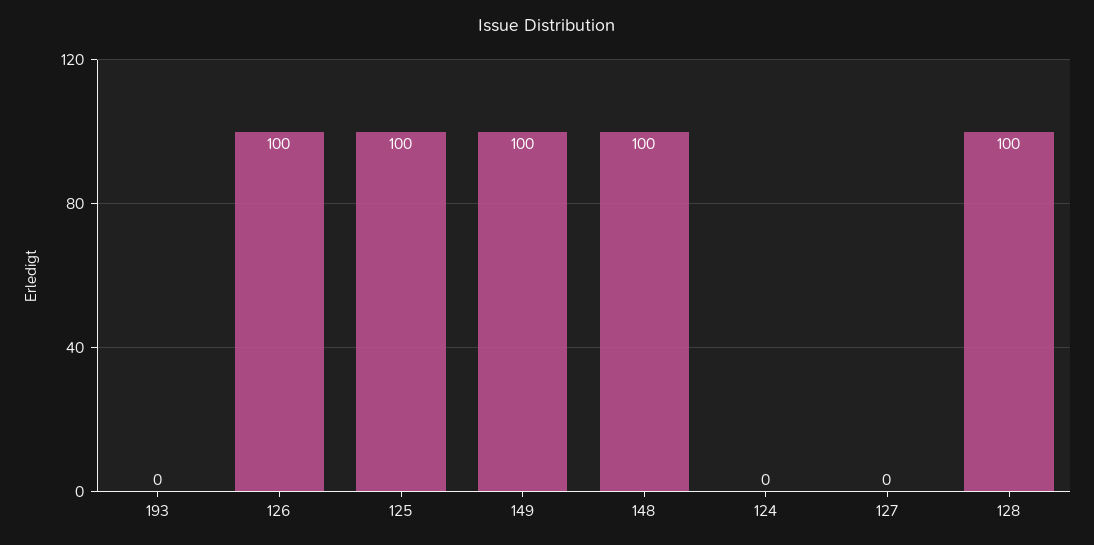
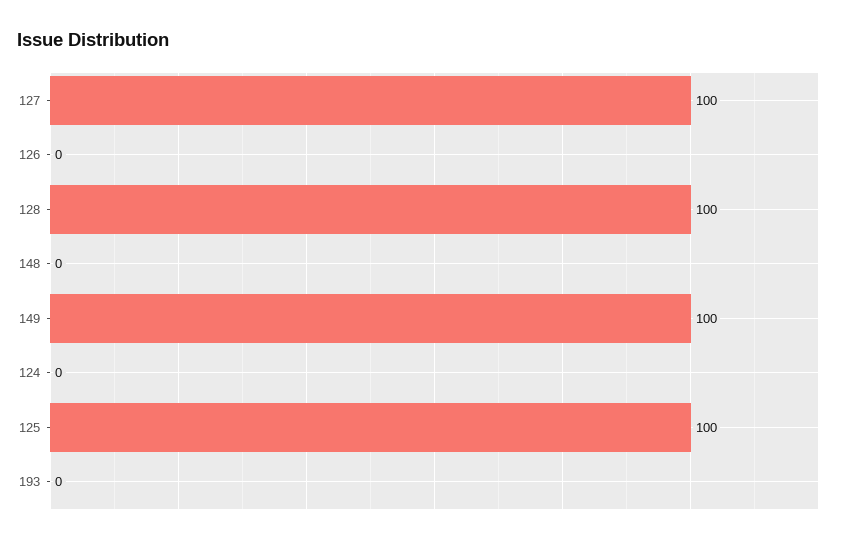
126: 100 -> 0
148: 100 -> 0
127: 0 -> 100

